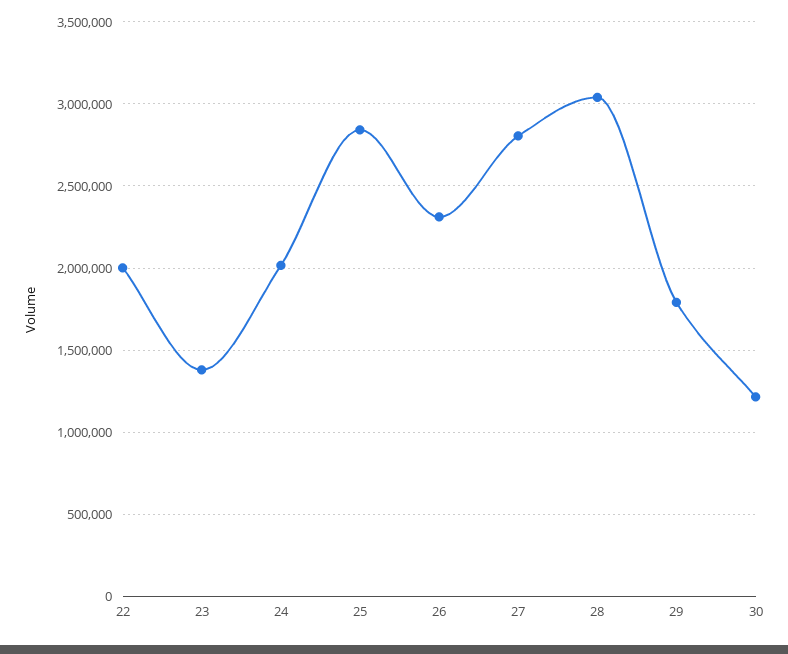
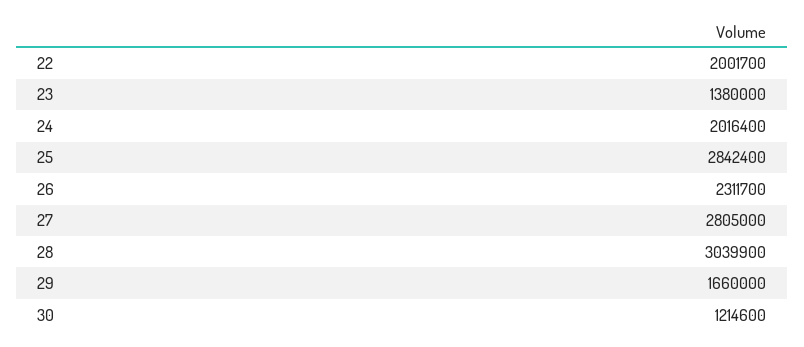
29: 1800000 -> 1660000

